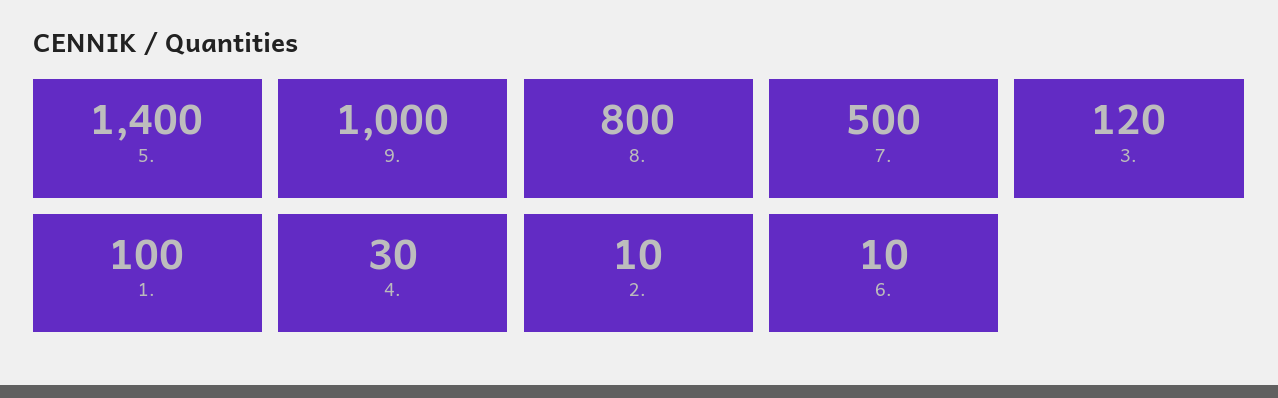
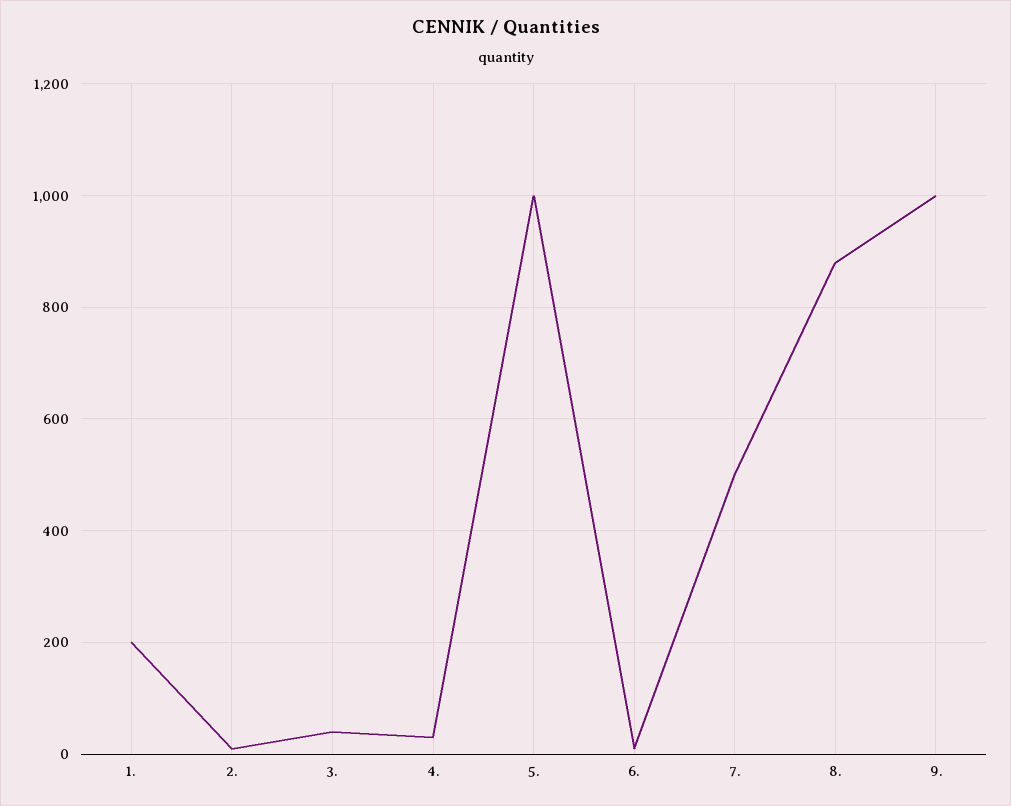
5.: 1400 -> 1000
8.: 800 -> 880
3.: 120 -> 40
1.: 100 -> 200

